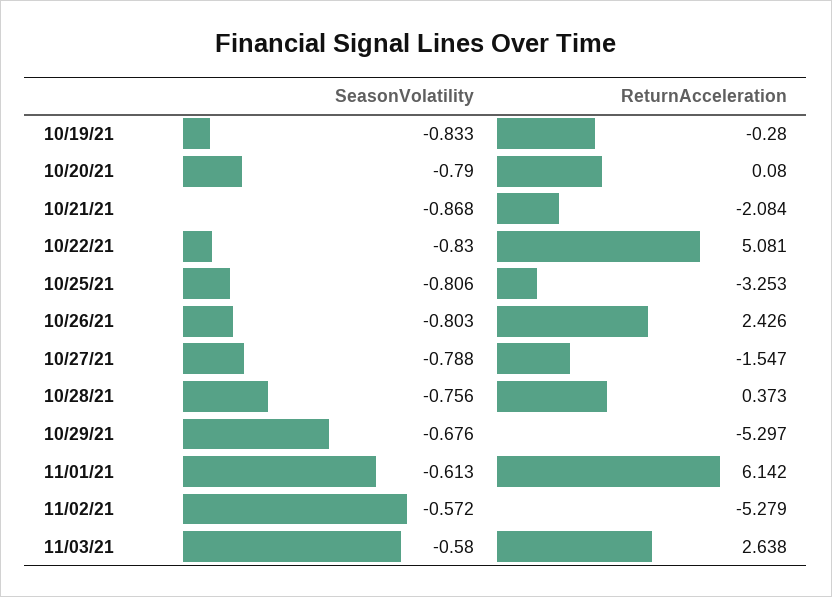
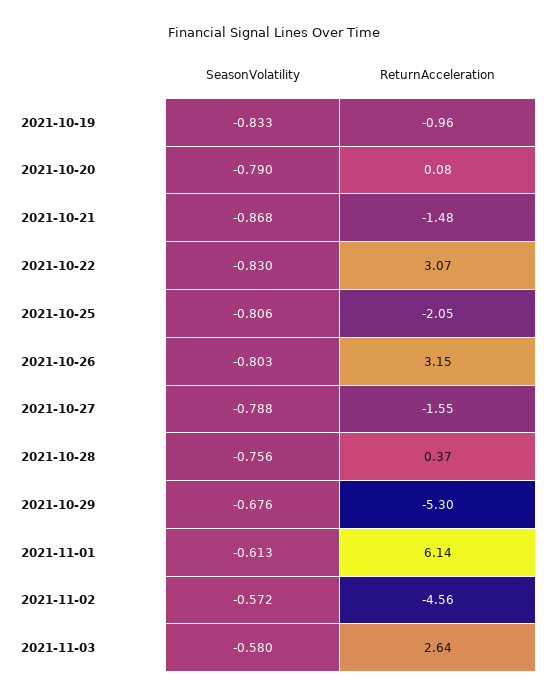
ReturnAcceleration, 10/19/21: -0.28 -> -0.96
ReturnAcceleration, 10/21/21: -2.084 -> -1.48
ReturnAcceleration, 10/22/21: 5.081 -> 3.07
ReturnAcceleration, 10/25/21: -3.253 -> -2.05
ReturnAcceleration, 10/26/21: 2.426 -> 3.15
ReturnAcceleration, 11/02/21: -5.279 -> -4.56

